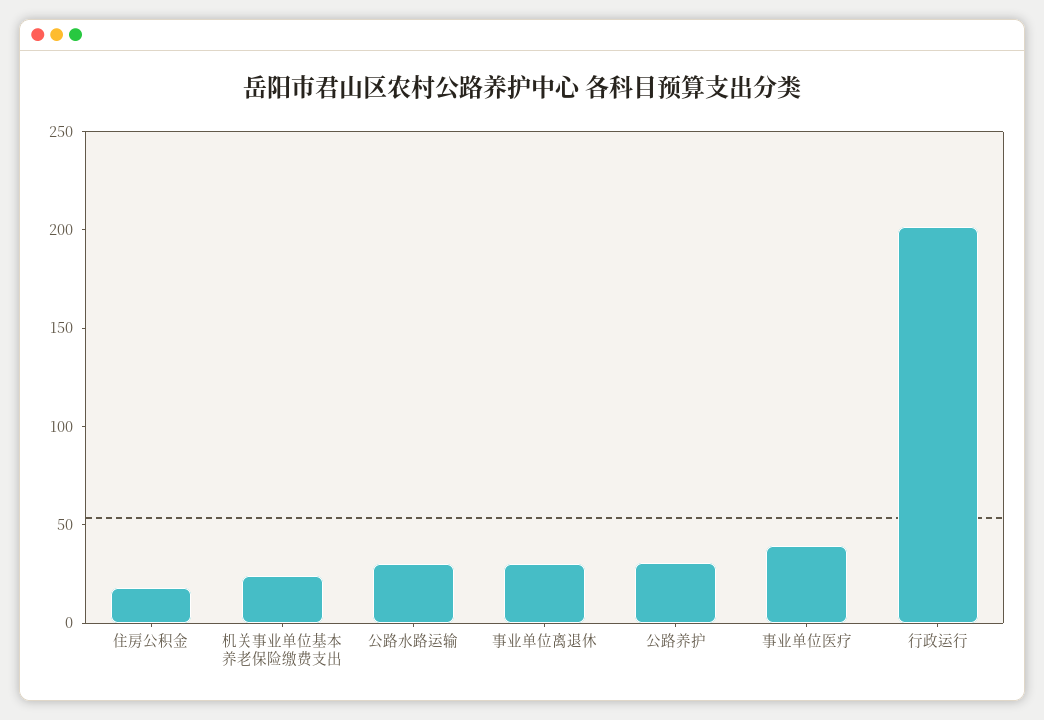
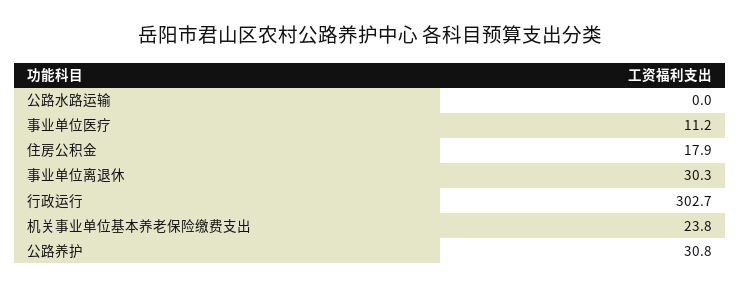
公路水路运输: 30 -> 0
事业单位医疗: 40 -> 11.2
行政运行: 200 -> 302.7

